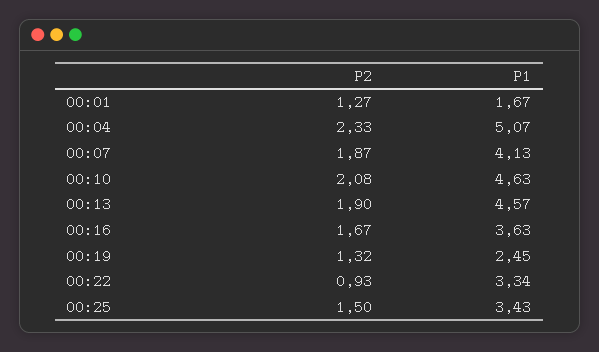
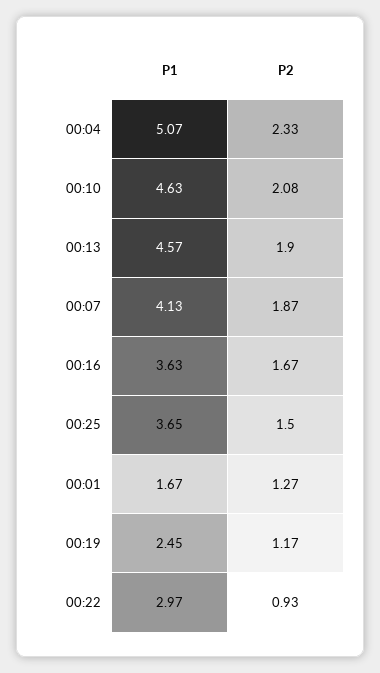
P2, 00:19: 1.32 -> 1.17
P1, 00:22: 3.34 -> 2.97
P1, 00:25: 3.43 -> 3.65

